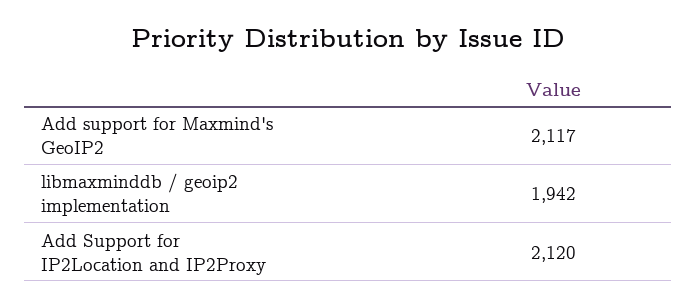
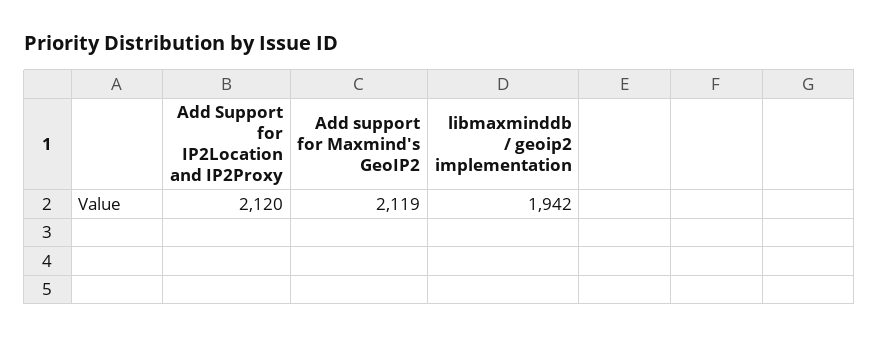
Add support for Maxmind's GeoIP2: 2117 -> 2119

